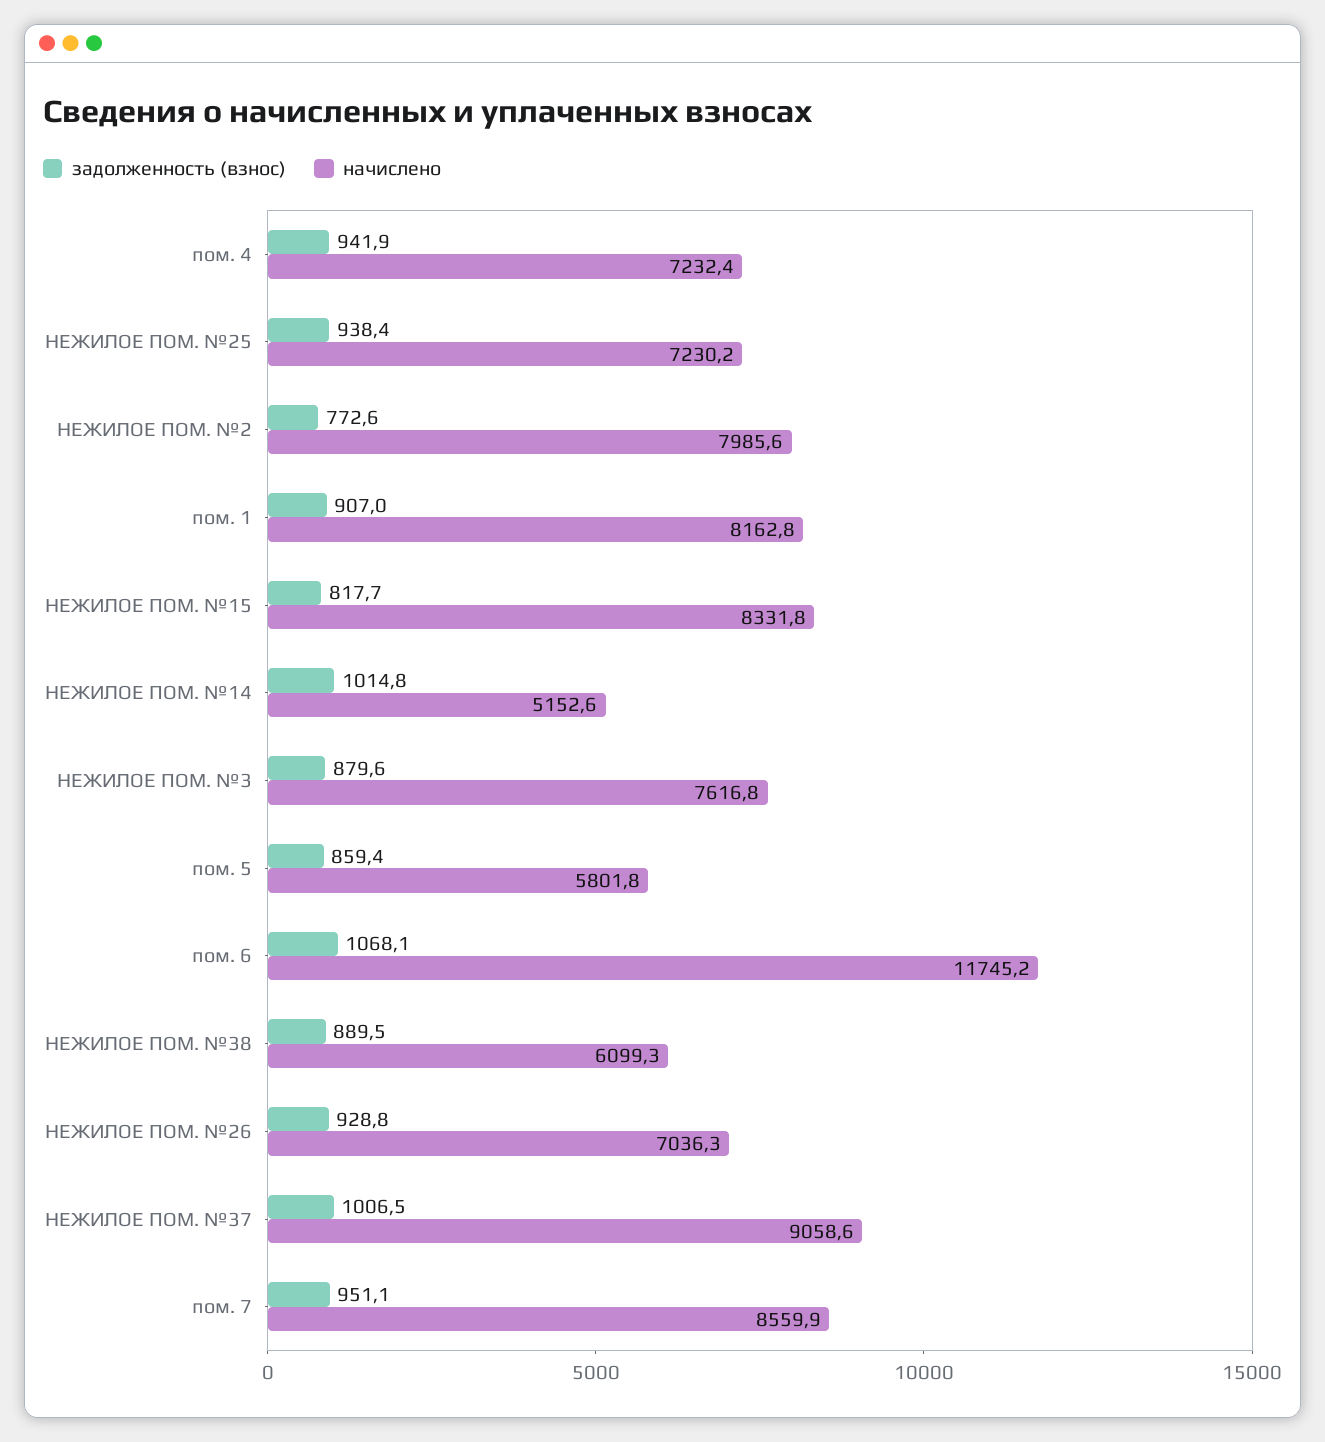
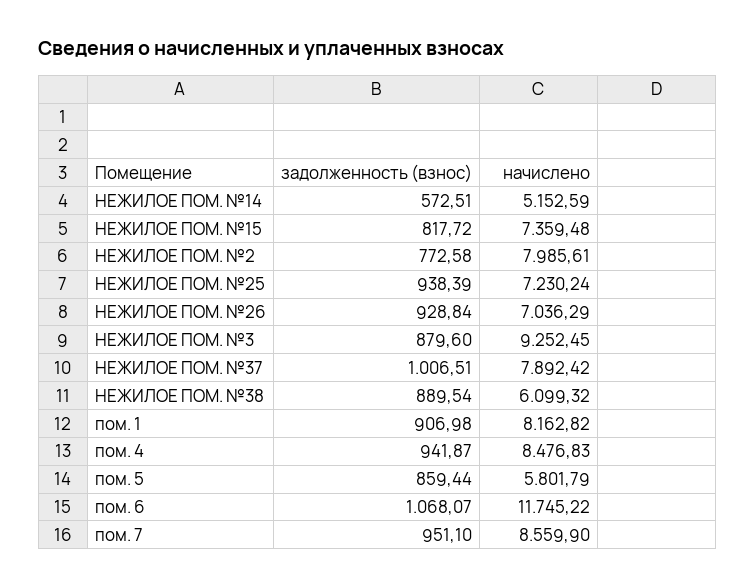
начислено, пом. 4: 7232.4 -> 8476.83
начислено, НЕЖИЛОЕ ПОМ. №15: 8331.8 -> 7359.48
задолженность (взнос), НЕЖИЛОЕ ПОМ. №14: 1014.8 -> 572.51
начислено, НЕЖИЛОЕ ПОМ. №3: 7616.8 -> 9252.45
начислено, НЕЖИЛОЕ ПОМ. №37: 9058.6 -> 7892.42

